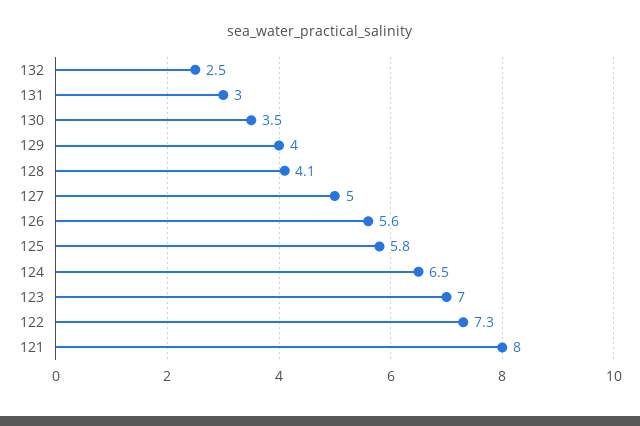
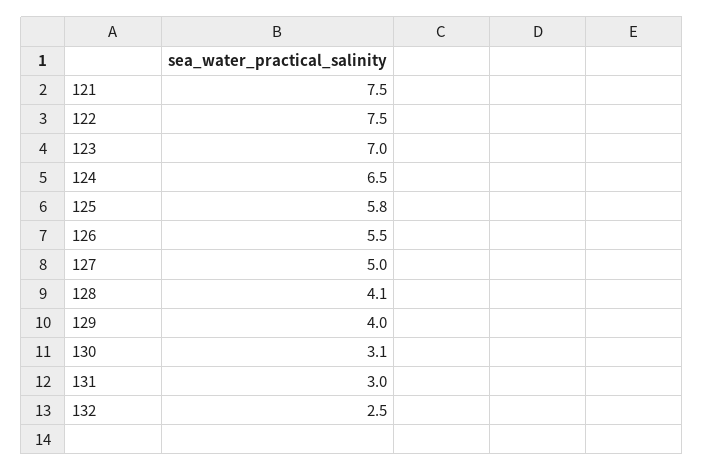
130: 3.5 -> 3.1
126: 5.6 -> 5.5
122: 7.3 -> 7.5
121: 8 -> 7.5

